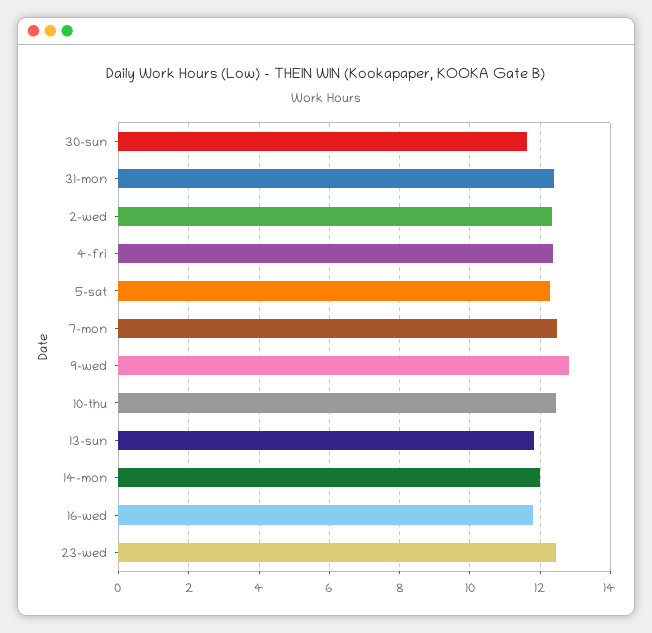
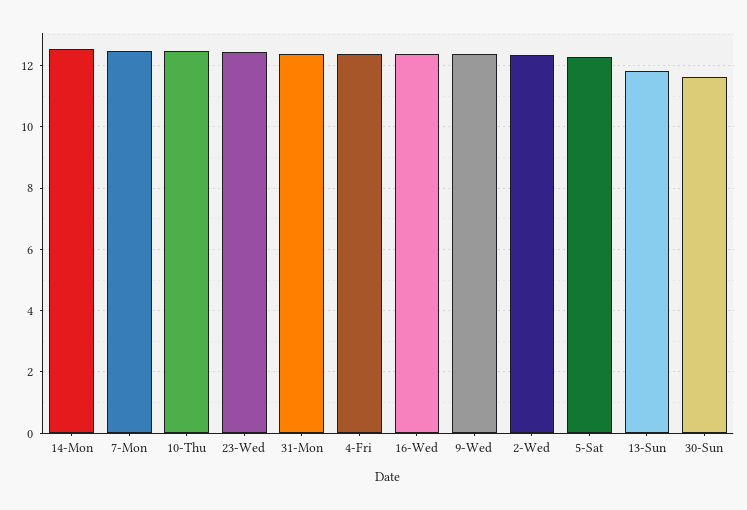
9-wed: 12.8 -> 12.4
14-mon: 12 -> 12.6
16-wed: 11.8 -> 12.4

